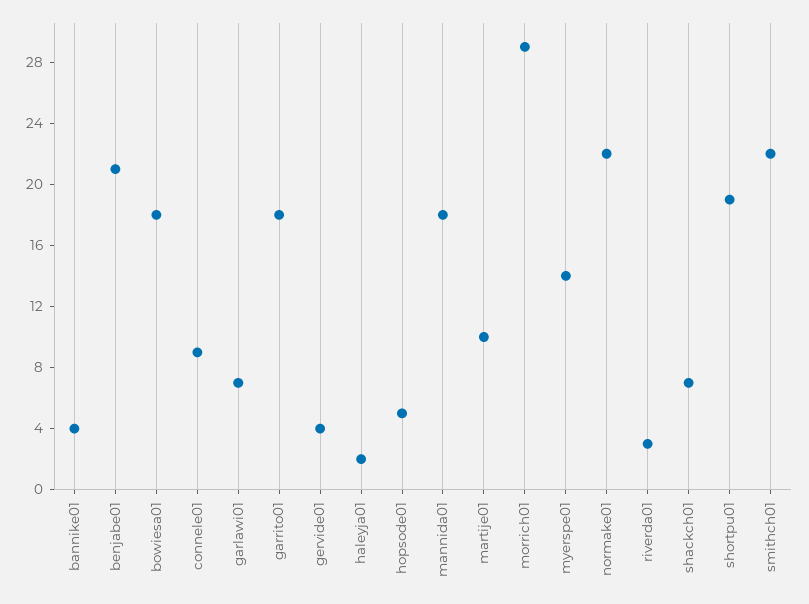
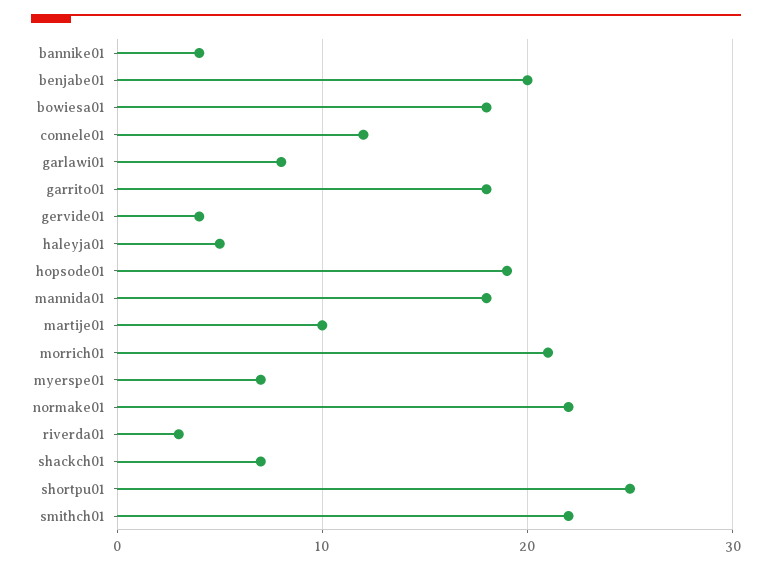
benjabe01: 21 -> 20
connele01: 9 -> 12
garlawi01: 7 -> 8
haleyja01: 2 -> 5
hopsode01: 5 -> 19
morrich01: 29 -> 21
myerspe01: 14 -> 7
shortpu01: 19 -> 25

